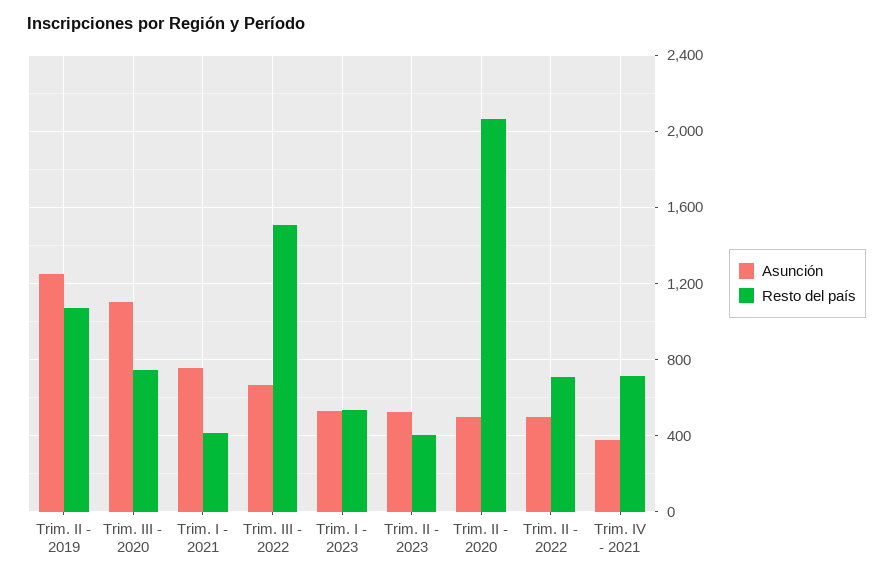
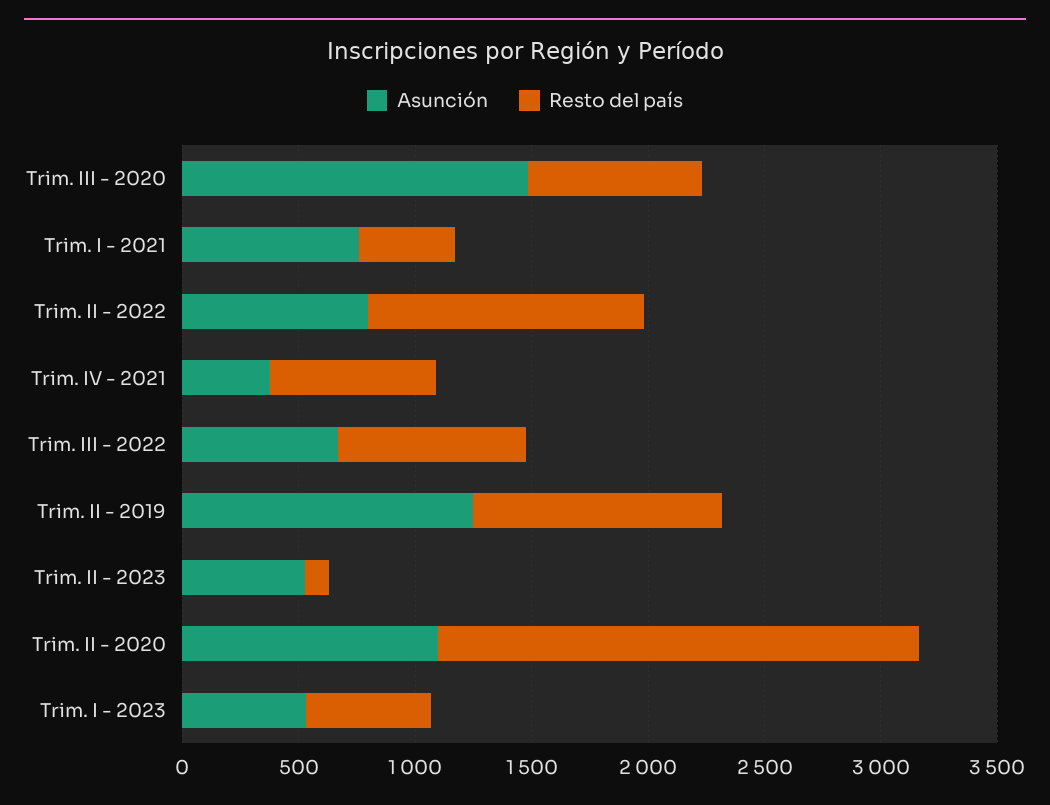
Asunción, Trim. III - 2020: 1100 -> 1500
Resto del país, Trim. III - 2022: 1500 -> 800
Resto del país, Trim. II - 2023: 400 -> 100
Asunción, Trim. II - 2020: 500 -> 1100
Asunción, Trim. II - 2022: 500 -> 800
Resto del país, Trim. II - 2022: 700 -> 1200

